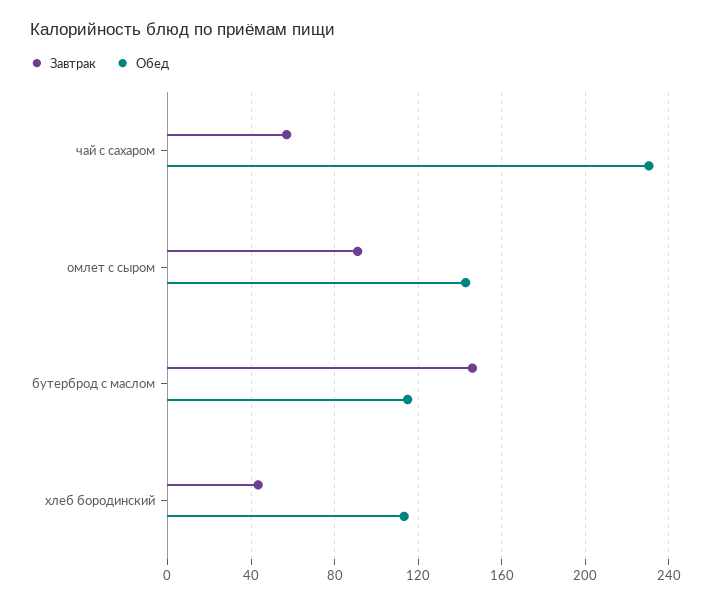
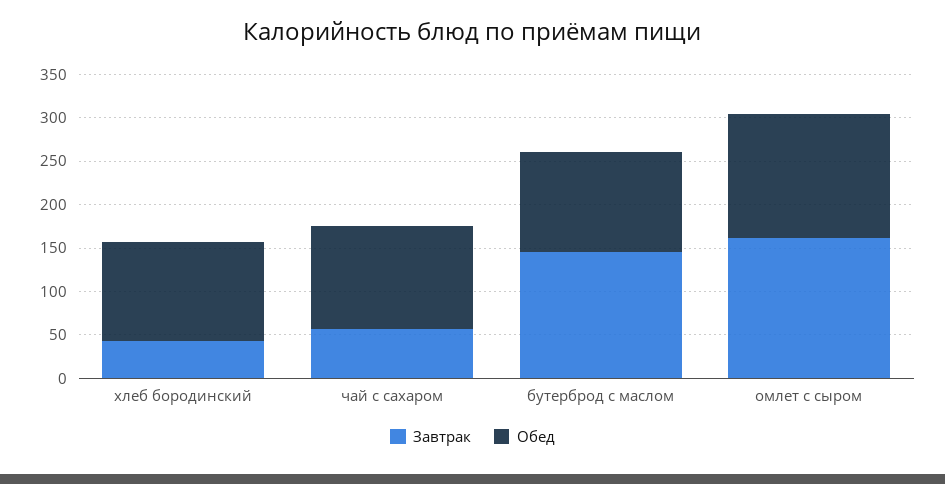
Обед, чай с сахаром: 230 -> 120
Завтрак, омлет с сыром: 90 -> 160

